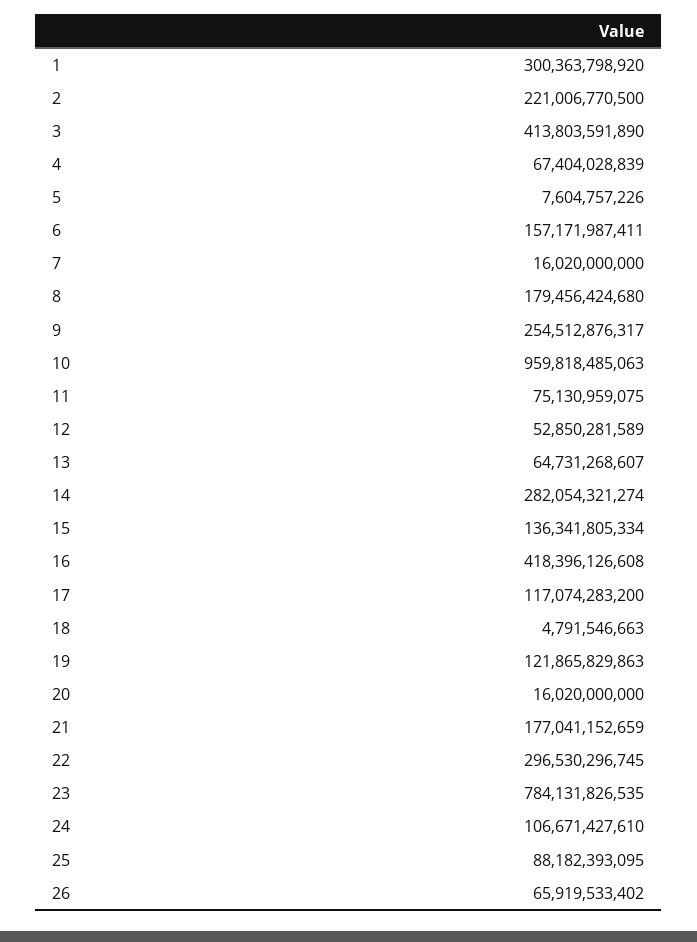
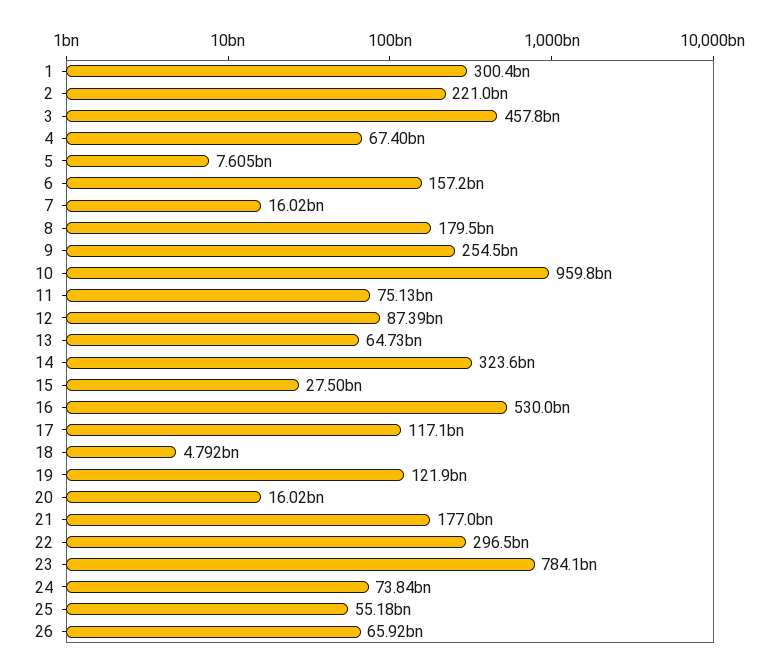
3: 413803591890 -> 457800000000
12: 52850281589 -> 87390000000
14: 282054321274 -> 323600000000
15: 136341805334 -> 27500000000
16: 418396126608 -> 530000000000
24: 106671427610 -> 73840000000
25: 88182393095 -> 55180000000

